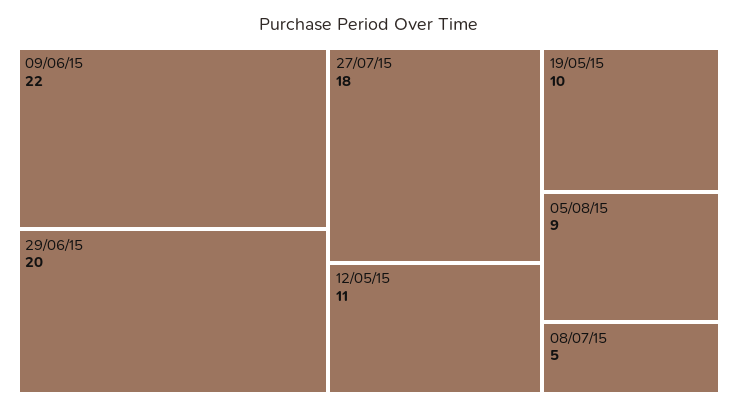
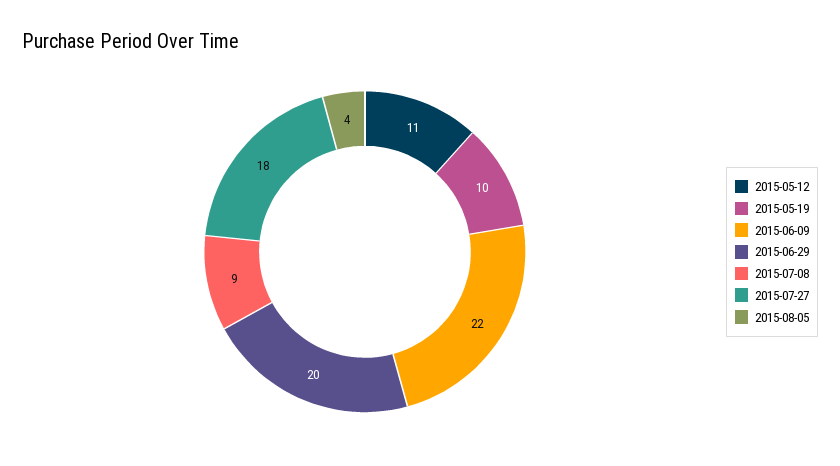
05/08/15: 9 -> 4
08/07/15: 5 -> 9

